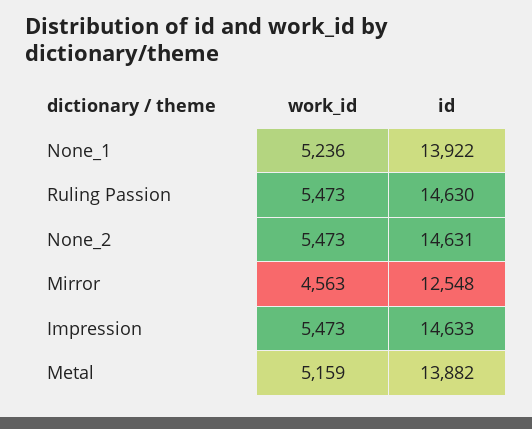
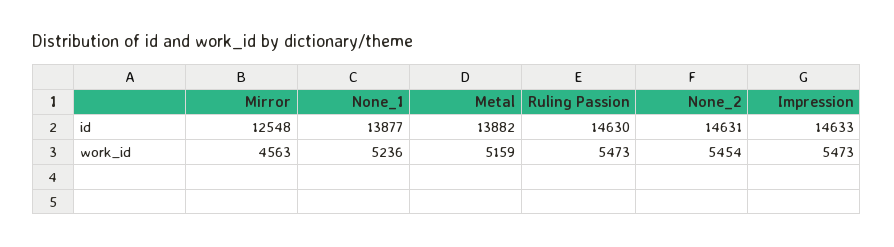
id, None_1: 13922 -> 13877
work_id, None_2: 5473 -> 5454

